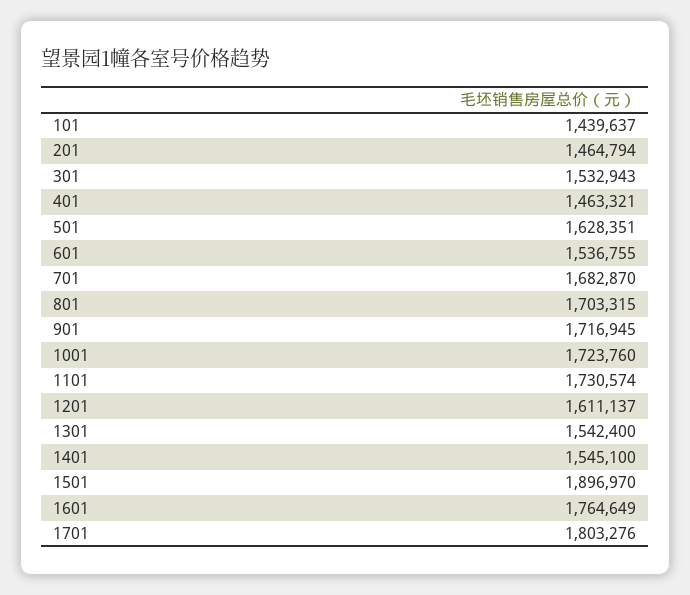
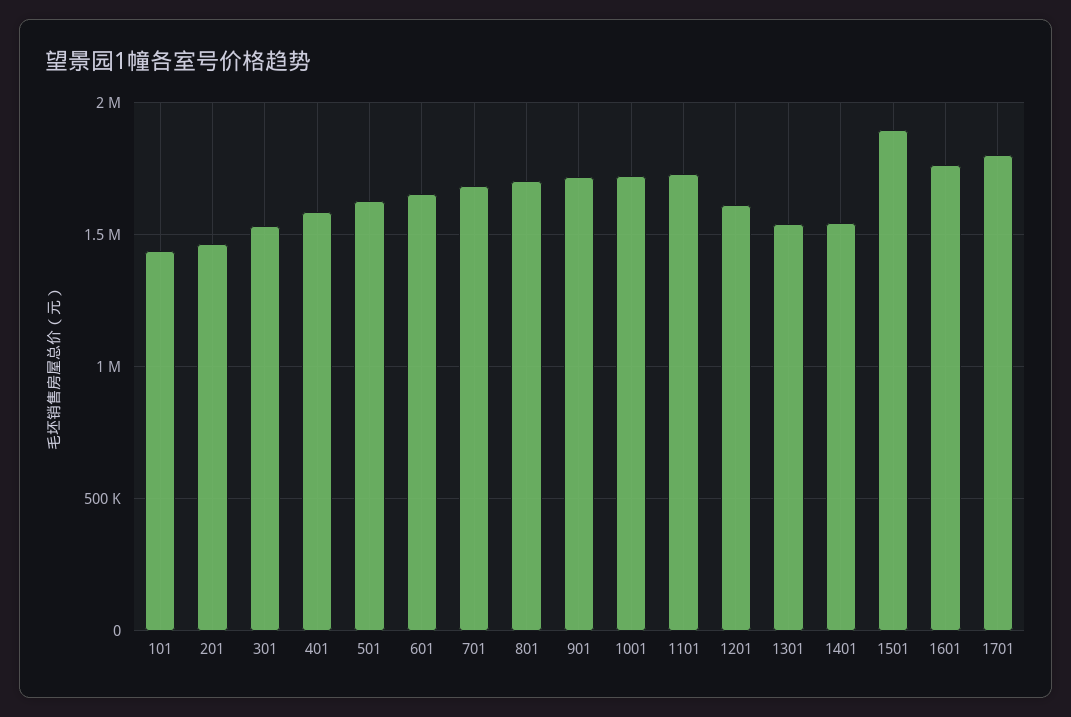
401: 1463321 -> 1600000
601: 1536755 -> 1650000

